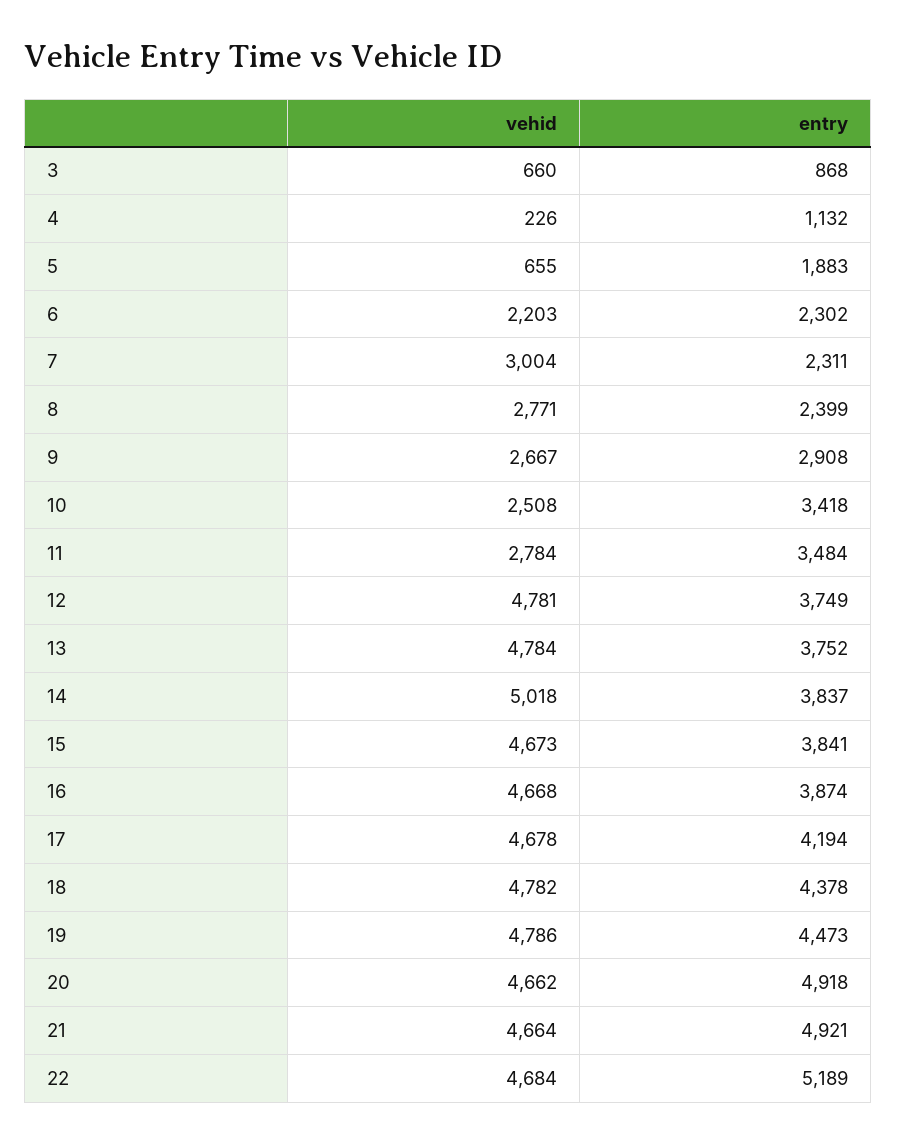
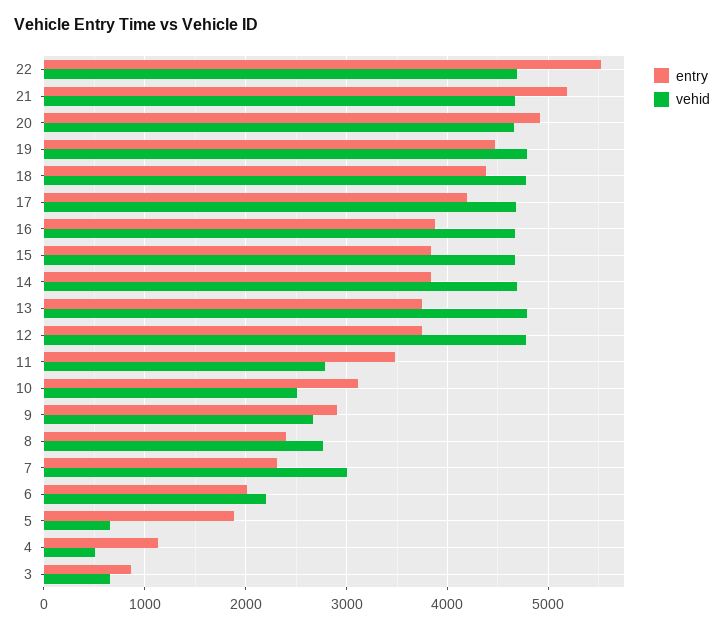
vehid, 4: 226 -> 500
entry, 6: 2302 -> 2000
entry, 10: 3418 -> 3100
vehid, 14: 5018 -> 4700
entry, 21: 4921 -> 5200
entry, 22: 5189 -> 5500

